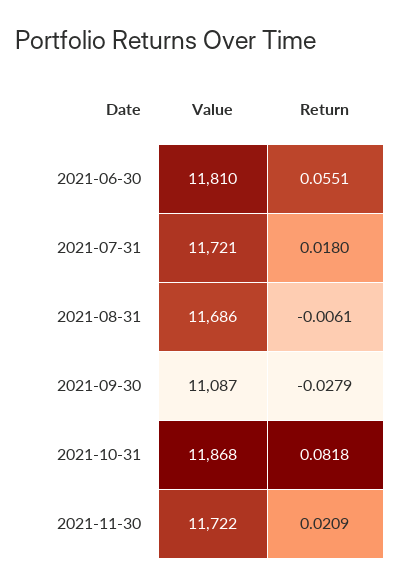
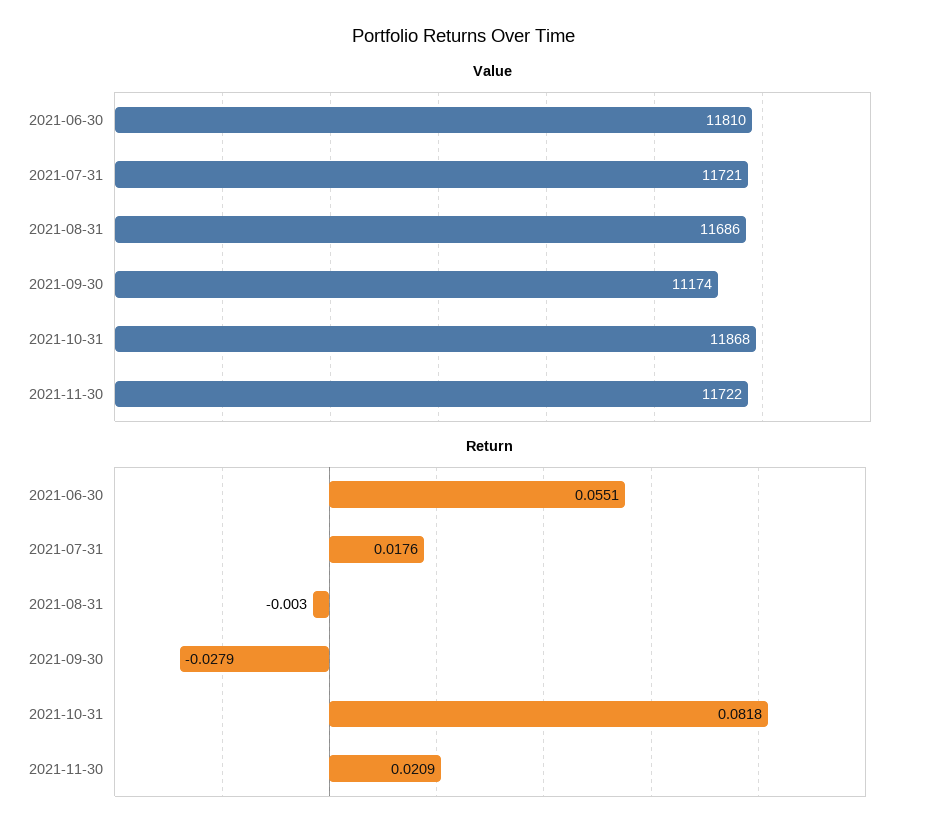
Return, 2021-07-31: 0.018 -> 0.0176
Return, 2021-08-31: -0.0061 -> -0.003
Value, 2021-09-30: 11087 -> 11174

